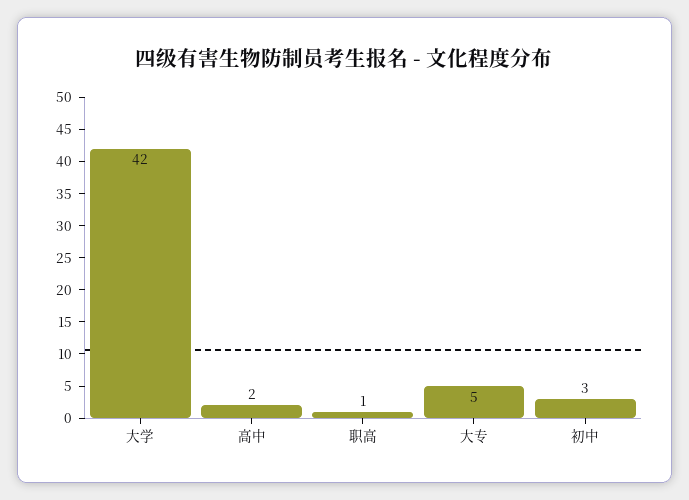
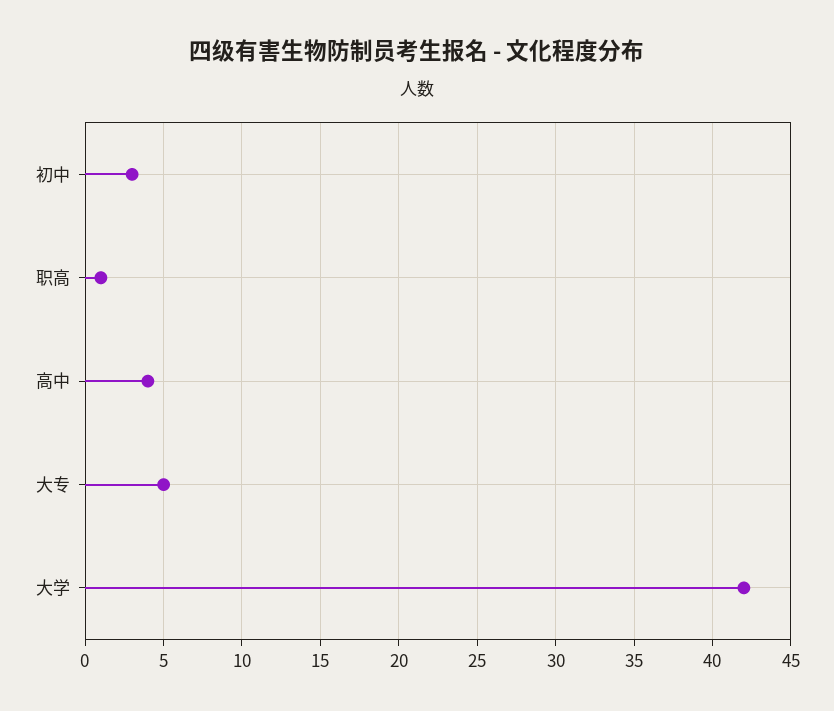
高中: 2 -> 4

